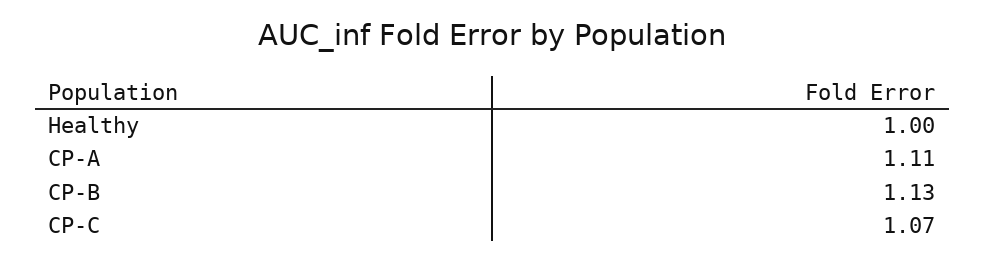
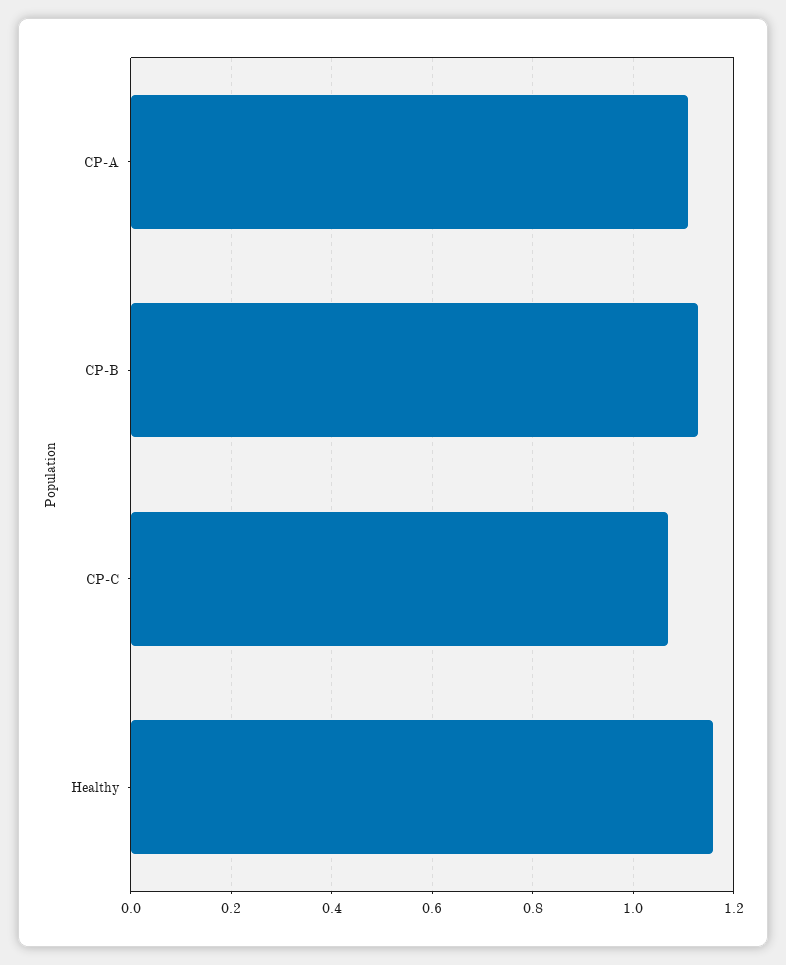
Healthy: 1 -> 1.15

